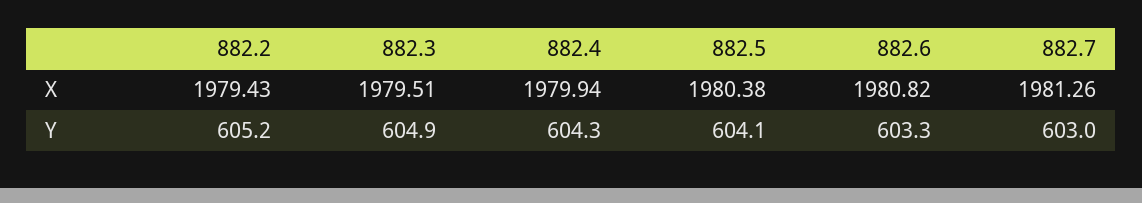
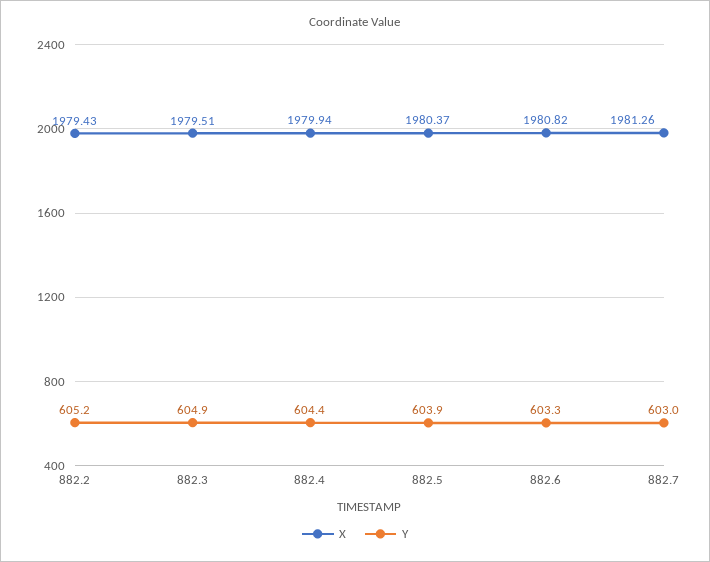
X, 882.5: 1980.38 -> 1980.37
Y, 882.4: 604.3 -> 604.4
Y, 882.5: 604.1 -> 603.9

